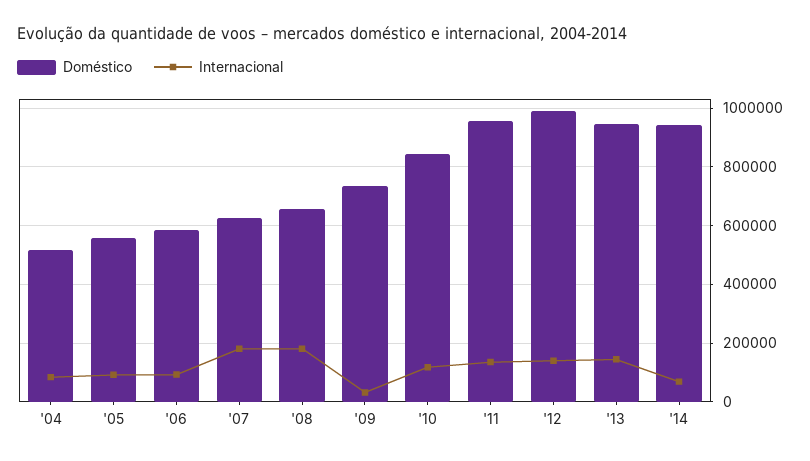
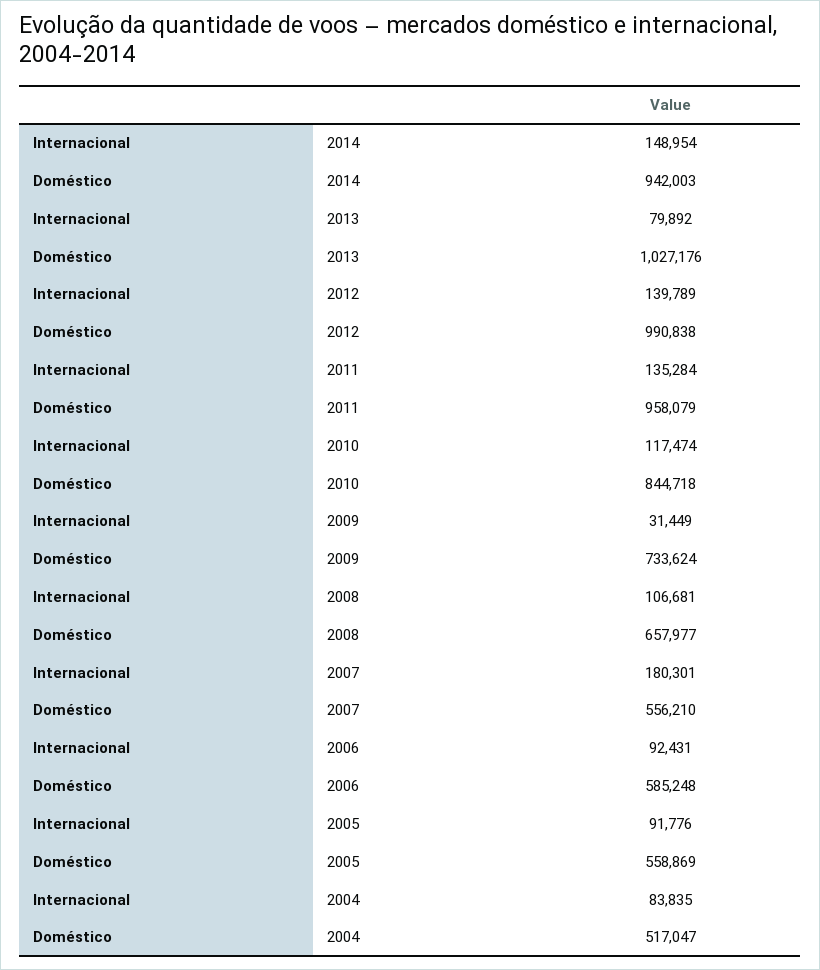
Doméstico, '07: 625000 -> 556210
Internacional, '08: 175000 -> 106681
Doméstico, '13: 950000 -> 1027176
Internacional, '13: 150000 -> 79892
Internacional, '14: 75000 -> 148954

